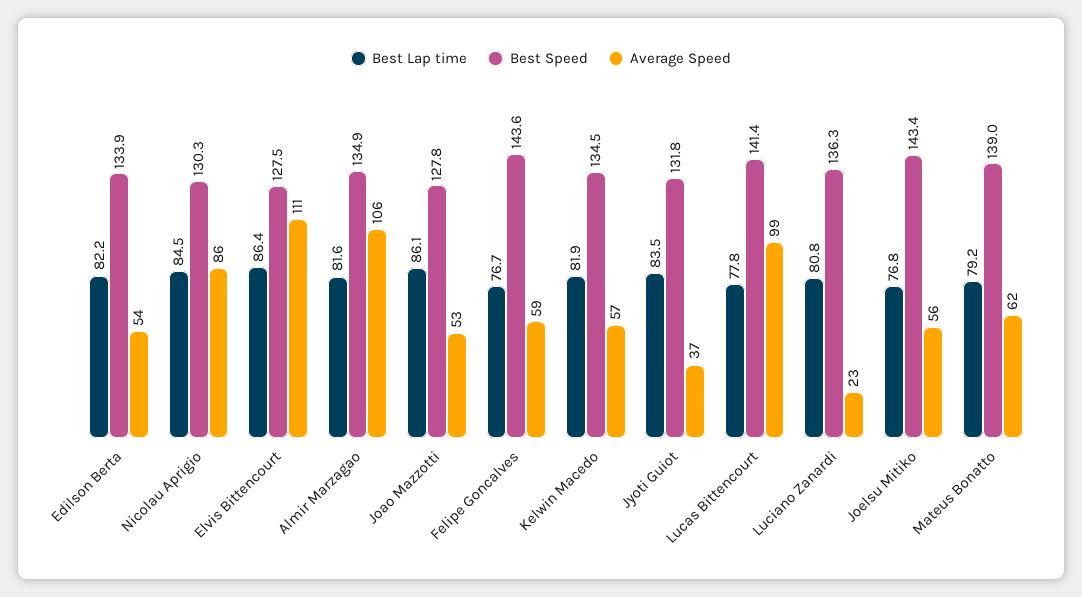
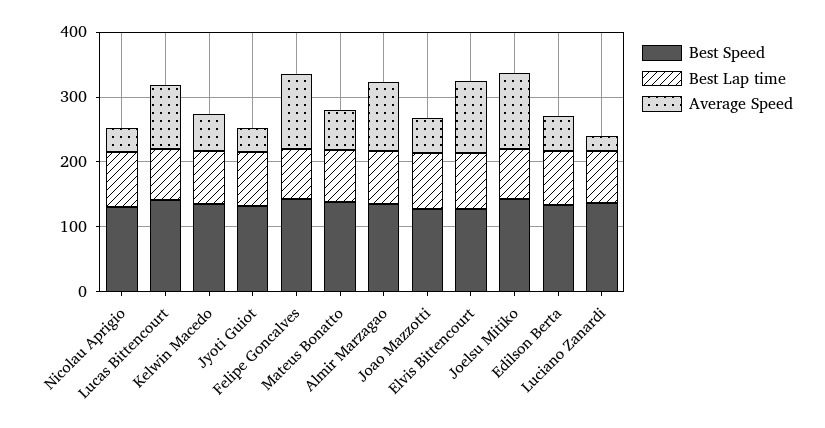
Average Speed, Nicolau Aprigio: 86 -> 40
Average Speed, Felipe Goncalves: 59 -> 120
Average Speed, Joelsu Mitiko: 56 -> 120

